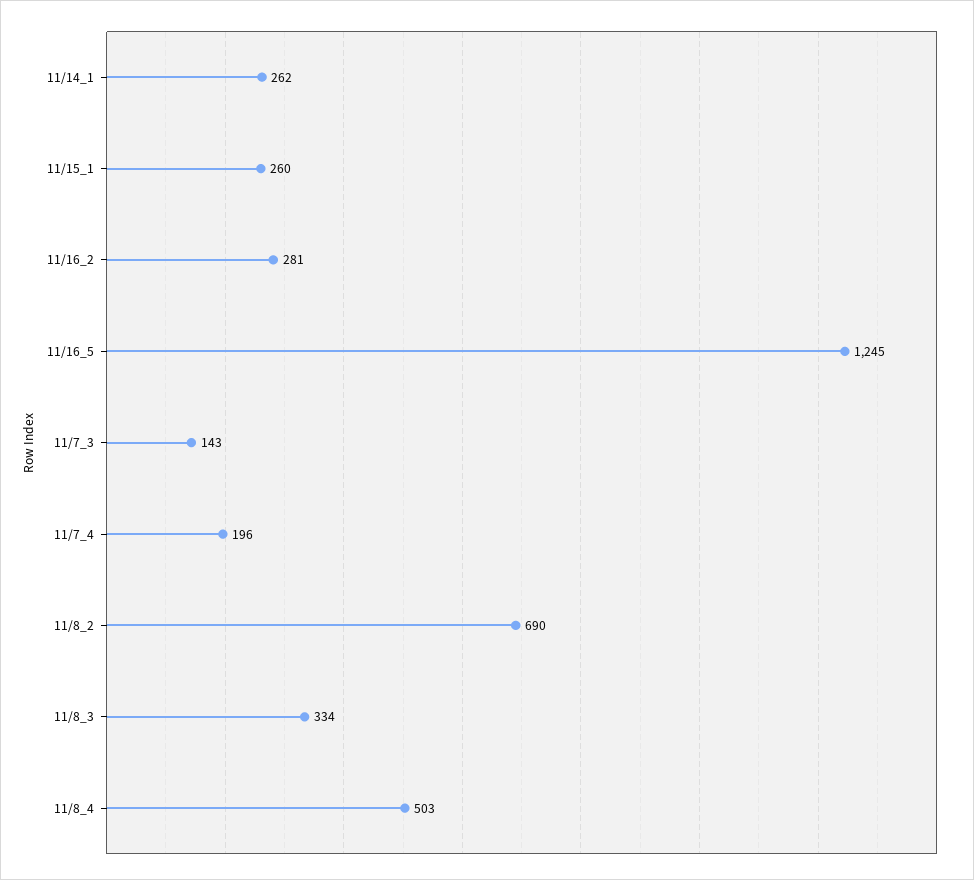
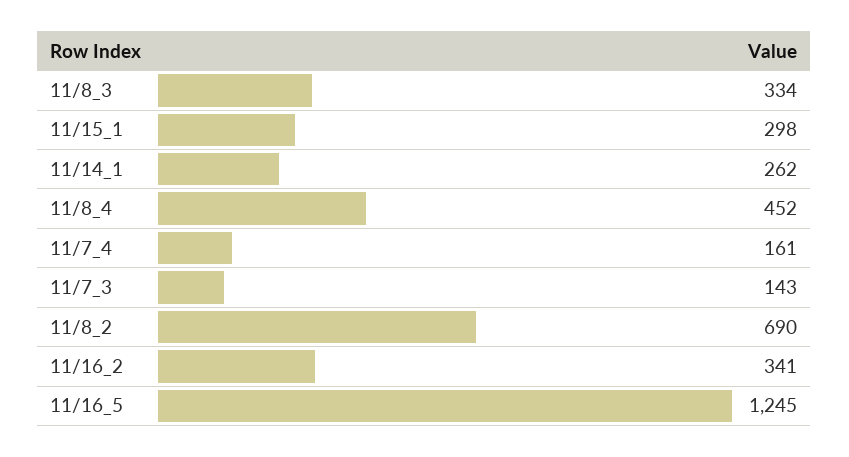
11/15_1: 260 -> 298
11/16_2: 281 -> 341
11/7_4: 196 -> 161
11/8_4: 503 -> 452

